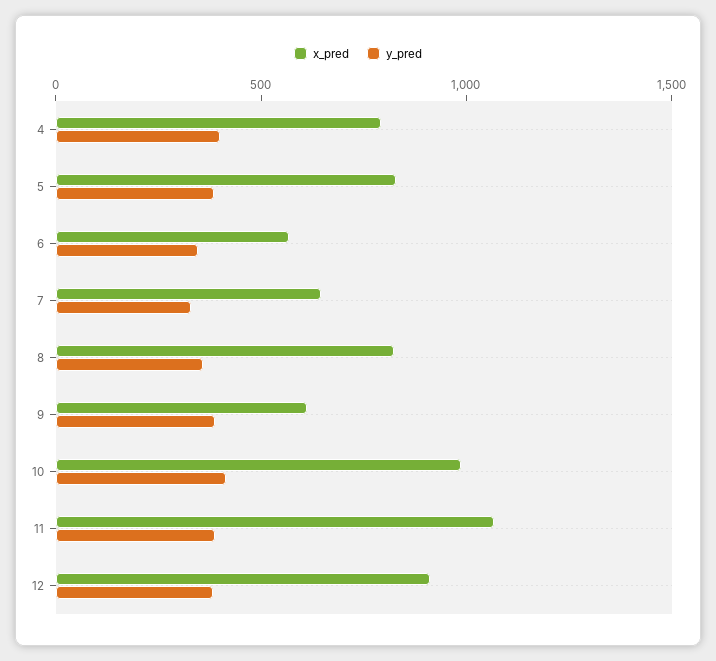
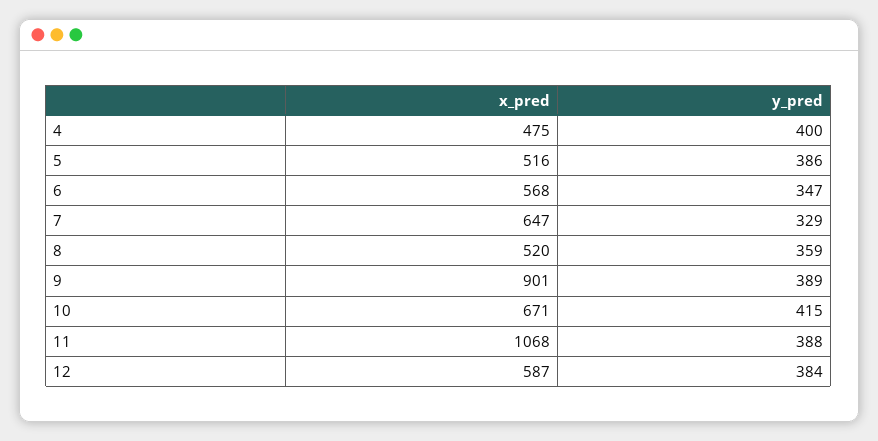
x_pred, 4: 800 -> 475
x_pred, 5: 800 -> 516
x_pred, 8: 800 -> 520
x_pred, 9: 600 -> 901
x_pred, 10: 1000 -> 671
x_pred, 12: 900 -> 587

